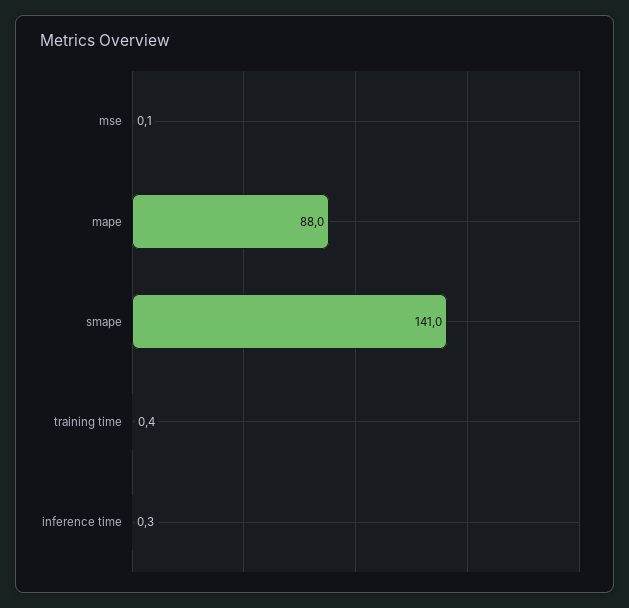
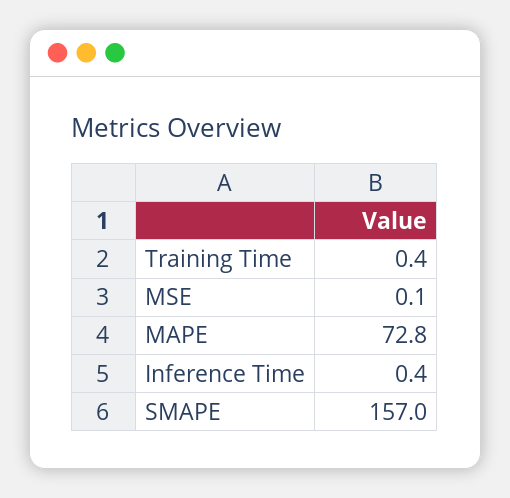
mape: 88 -> 72.8
smape: 141 -> 157
inference time: 0.3 -> 0.4

